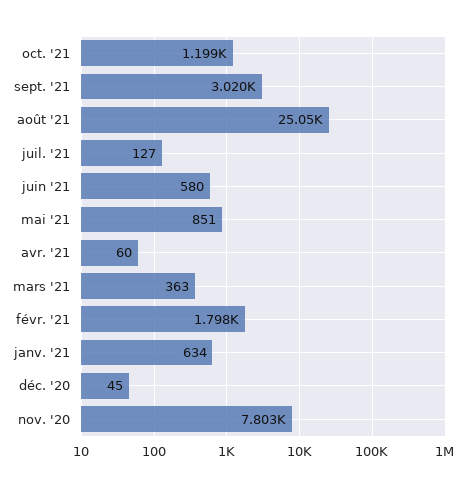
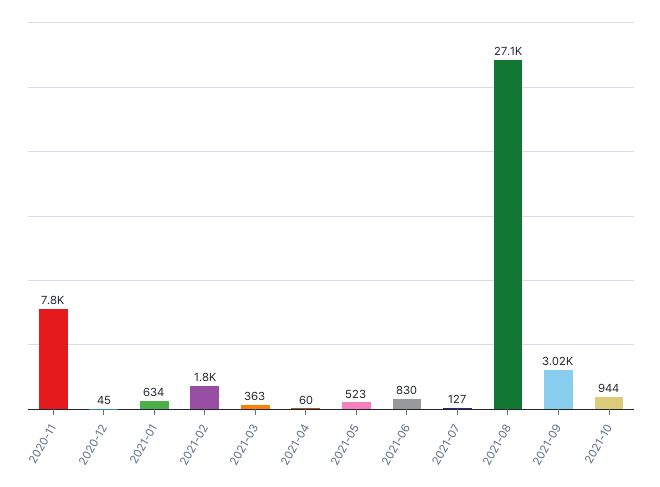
oct. '21: 1199 -> 944
août '21: 25050 -> 27100
juin '21: 580 -> 830
mai '21: 851 -> 523

